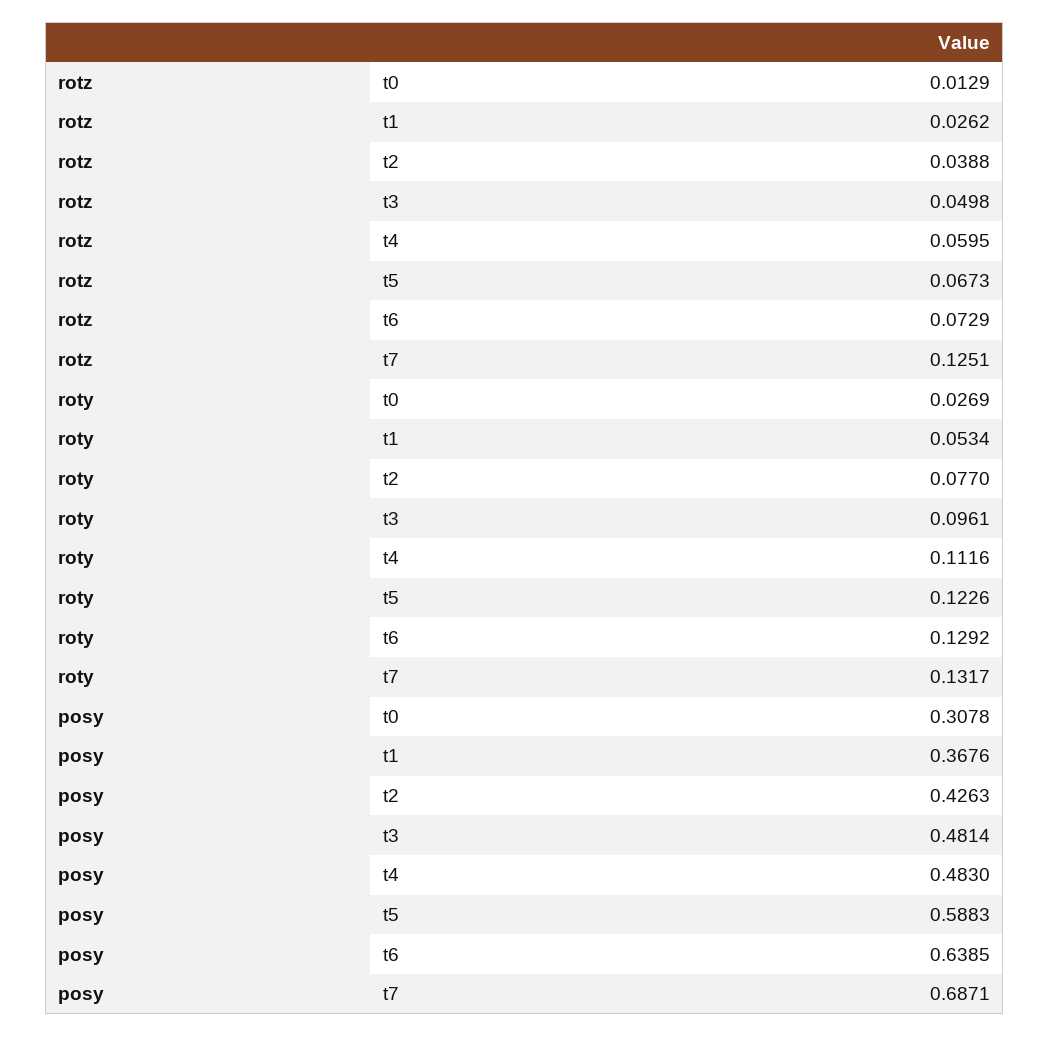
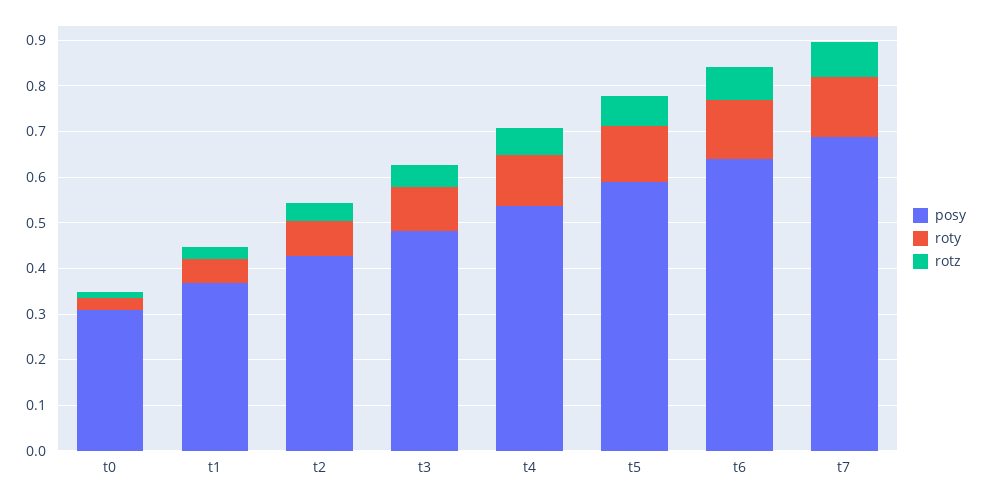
rotz, t7: 0.1251 -> 0.08
posy, t4: 0.483 -> 0.54

